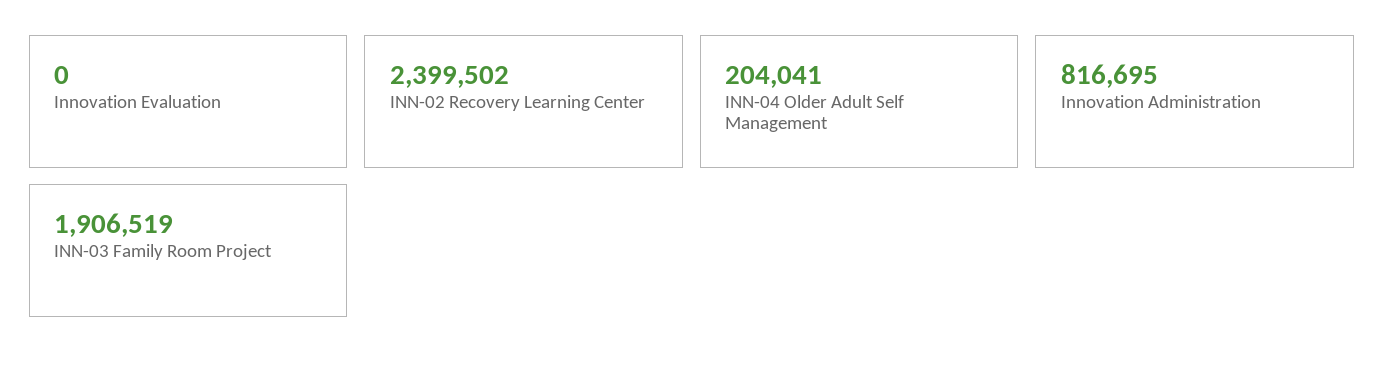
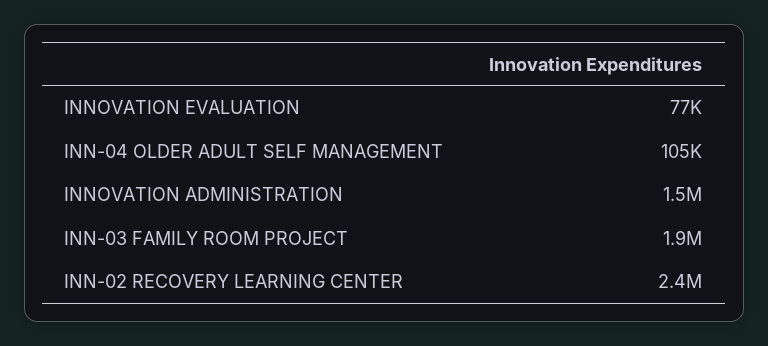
Innovation Evaluation: 0 -> 77000
INN-04 Older Adult Self Management: 204041 -> 105000
Innovation Administration: 816695 -> 1500000

